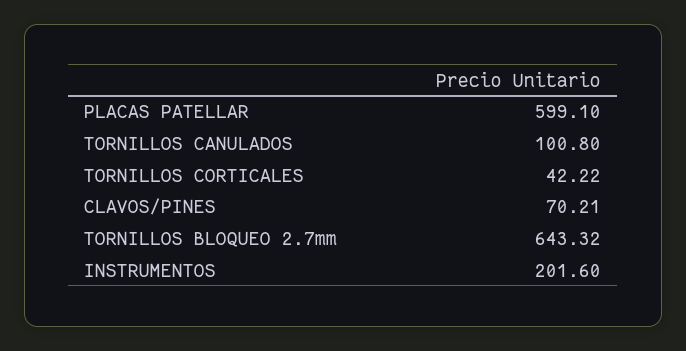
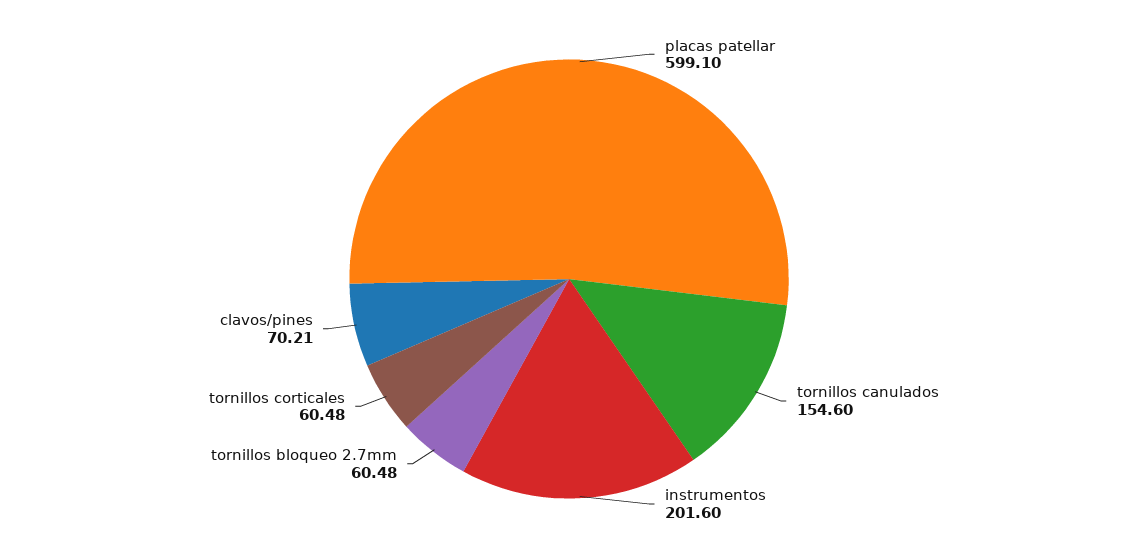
TORNILLOS CANULADOS: 100.8 -> 154.6
TORNILLOS CORTICALES: 42.22 -> 60.48
TORNILLOS BLOQUEO 2.7mm: 643.32 -> 60.48

